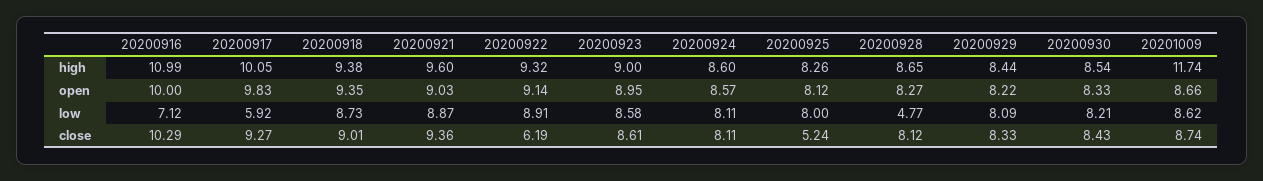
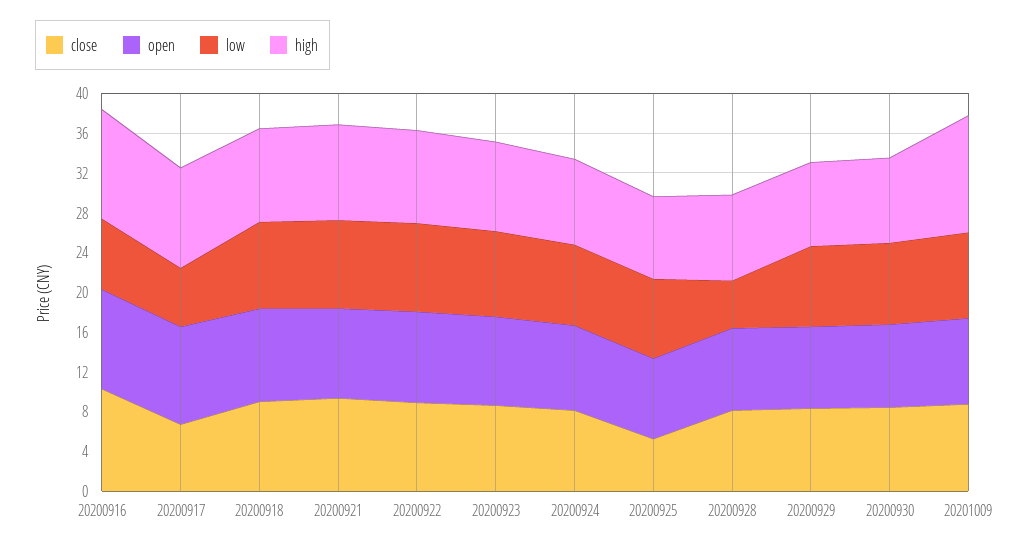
close, 20200917: 9.27 -> 7
close, 20200922: 6.19 -> 9

